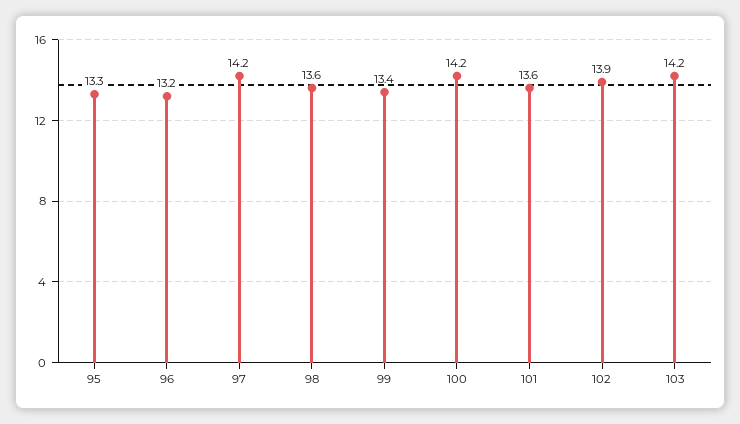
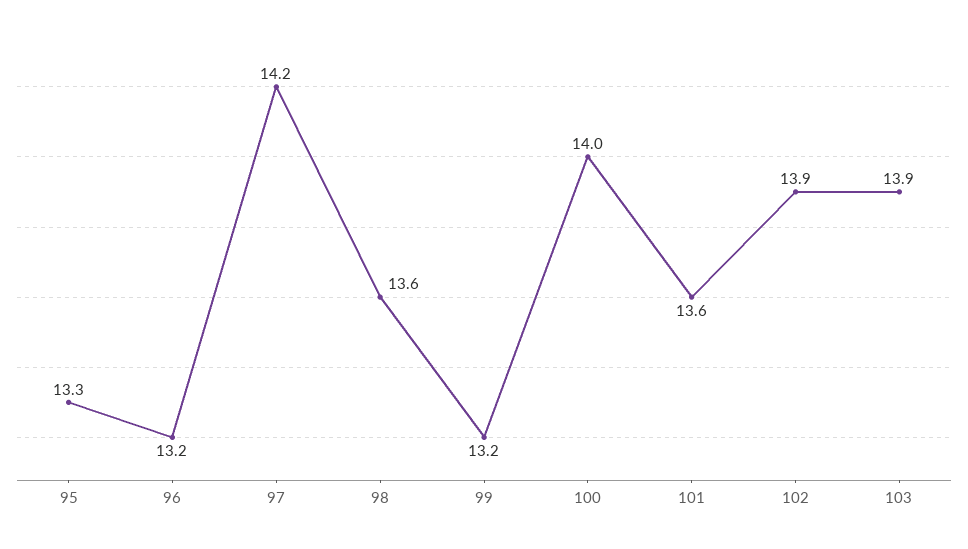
99: 13.4 -> 13.2
100: 14.2 -> 14
103: 14.2 -> 13.9

